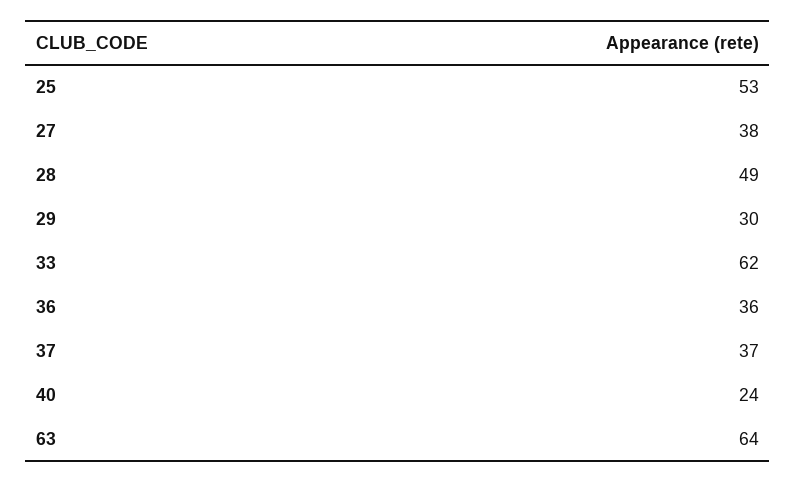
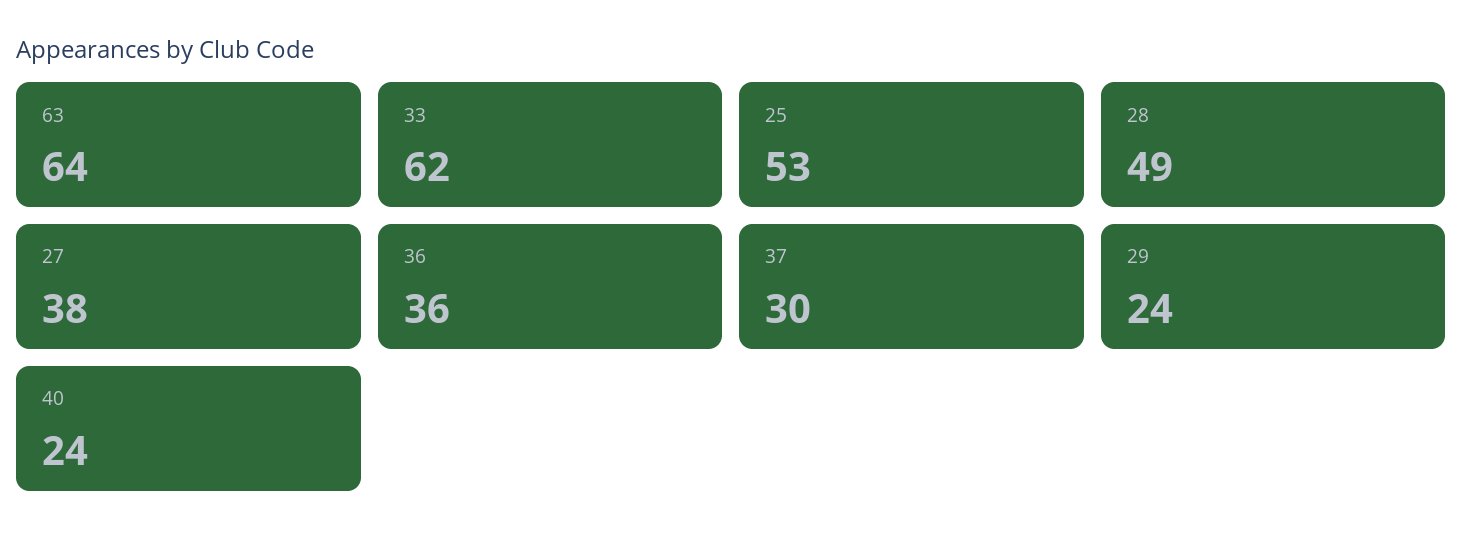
29: 30 -> 24
37: 37 -> 30

